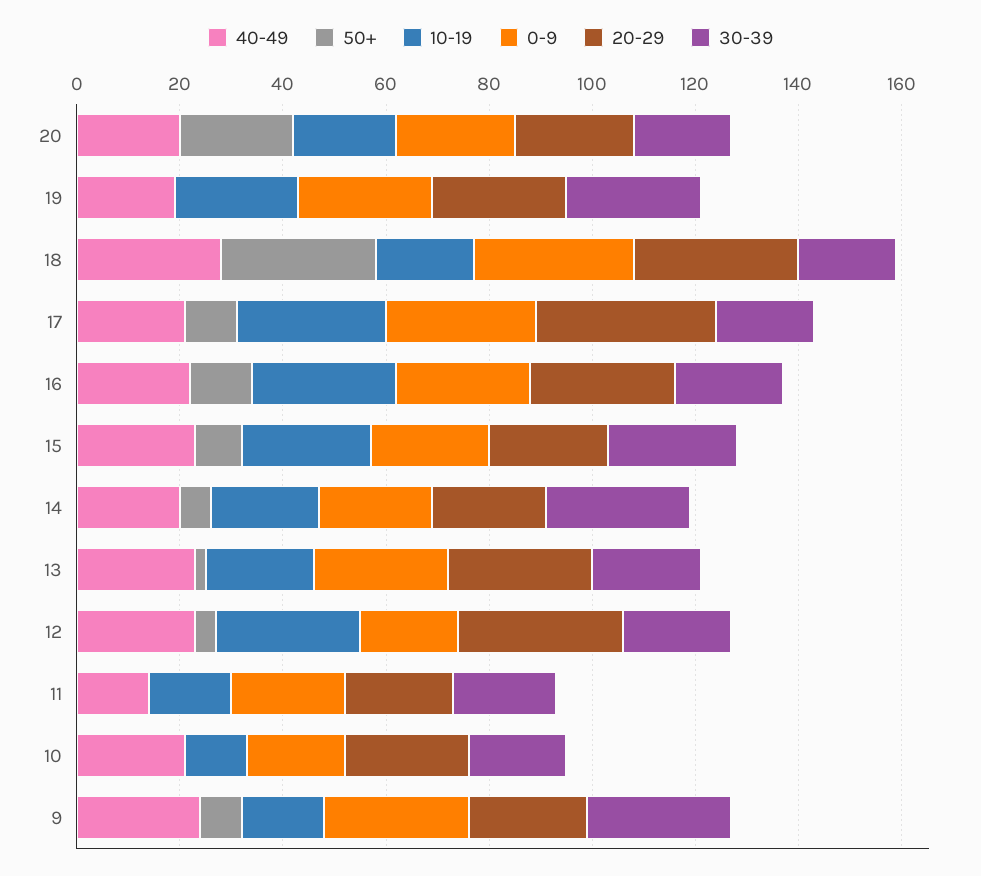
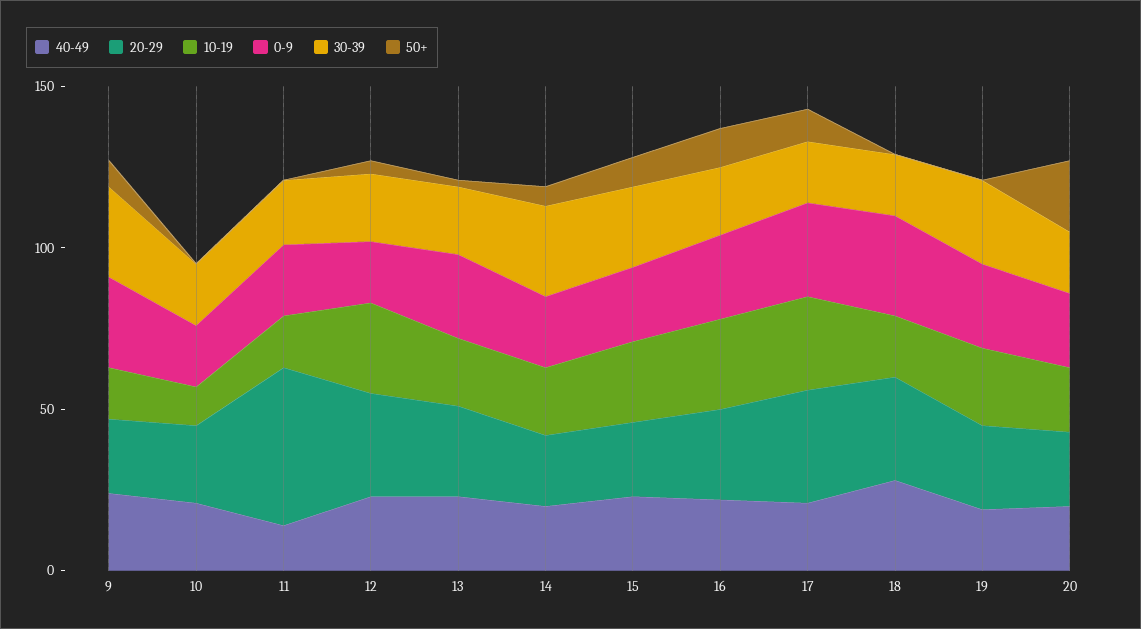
50+, 18: 30 -> 0
20-29, 11: 20 -> 50

